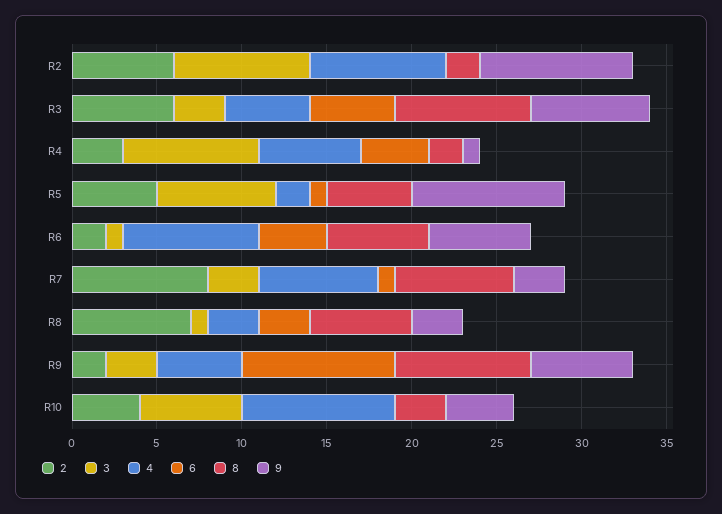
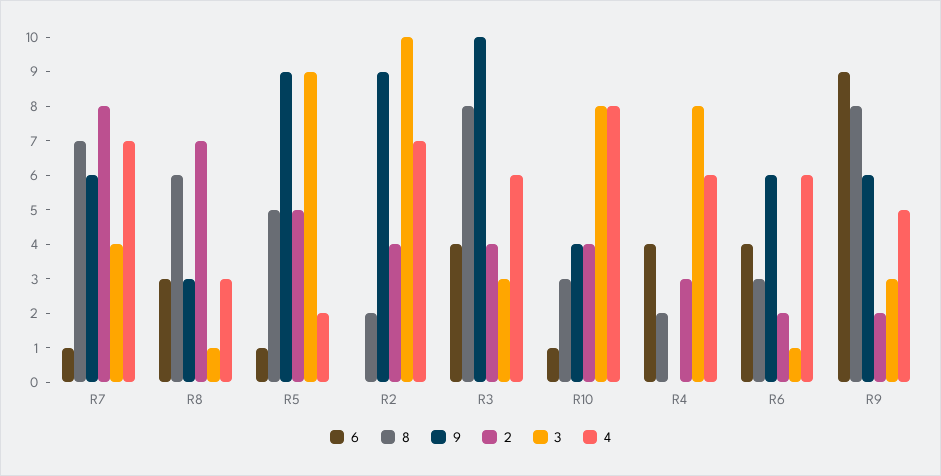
2, R2: 6 -> 4
3, R2: 8 -> 10
4, R2: 8 -> 7
2, R3: 6 -> 4
4, R3: 5 -> 6
6, R3: 5 -> 4
9, R3: 7 -> 10
9, R4: 1 -> 0
3, R5: 7 -> 9
4, R6: 8 -> 6
8, R6: 6 -> 3
3, R7: 3 -> 4
9, R7: 3 -> 6
3, R10: 6 -> 8
4, R10: 9 -> 8
6, R10: 0 -> 1

